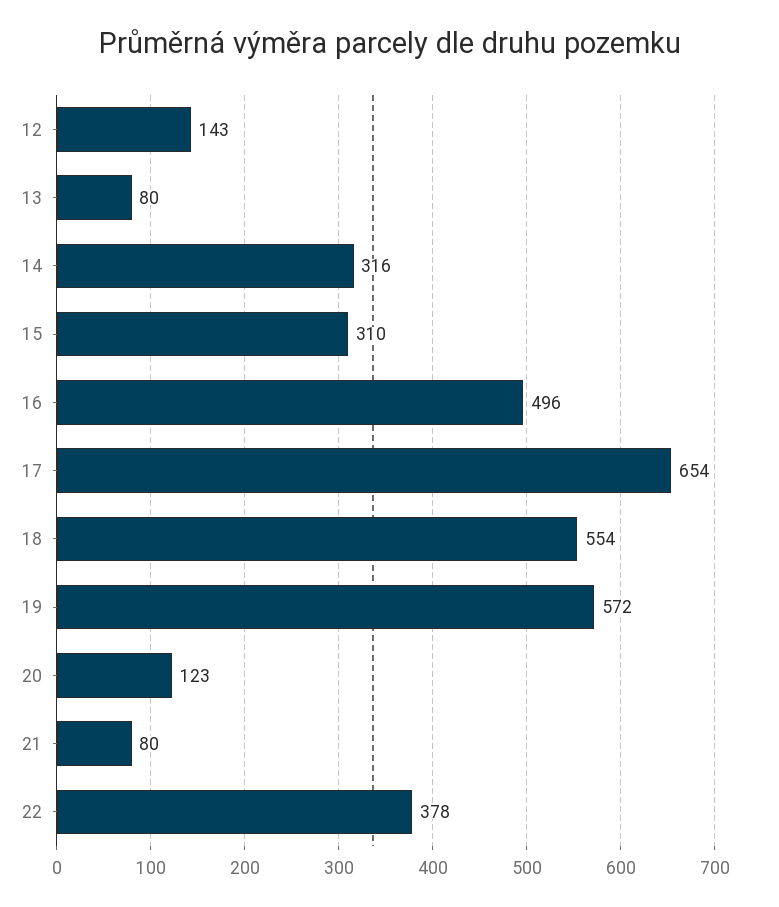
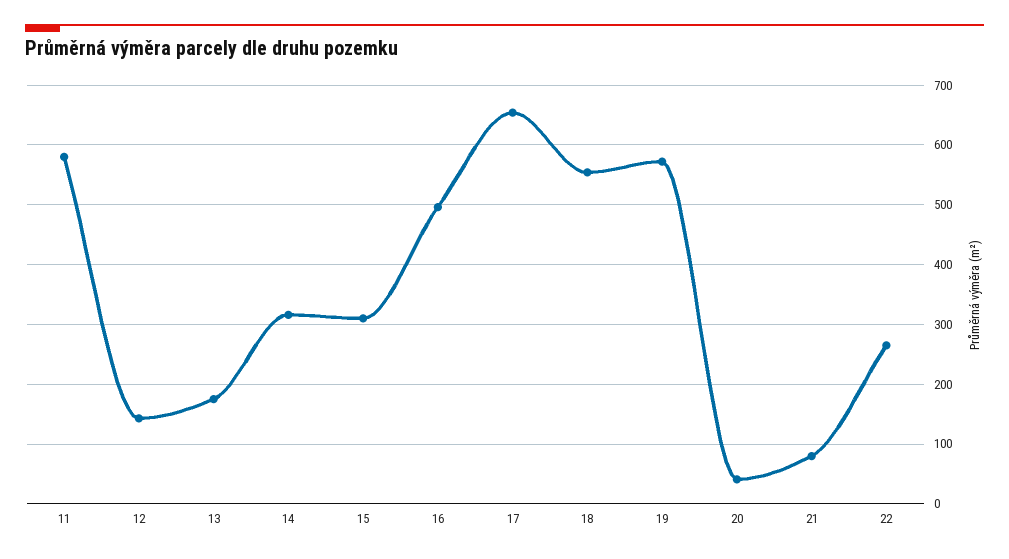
13: 80 -> 180
20: 123 -> 40
22: 378 -> 260
11: none -> 580

